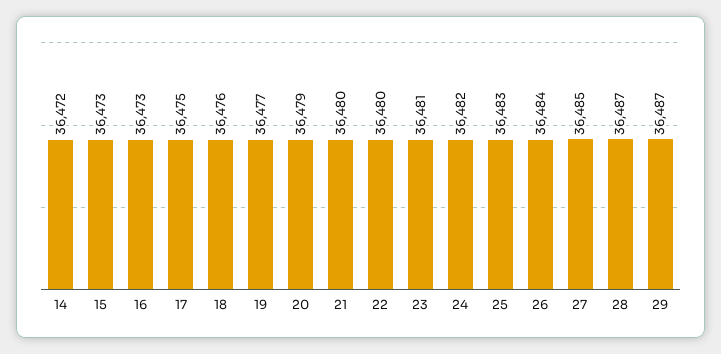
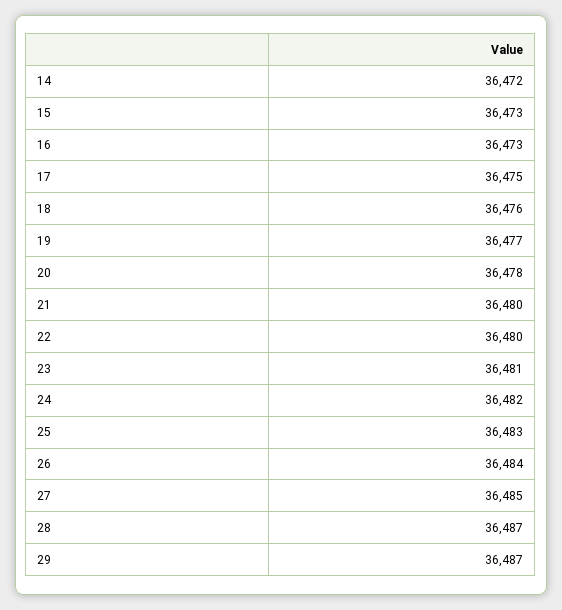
20: 36479 -> 36478

